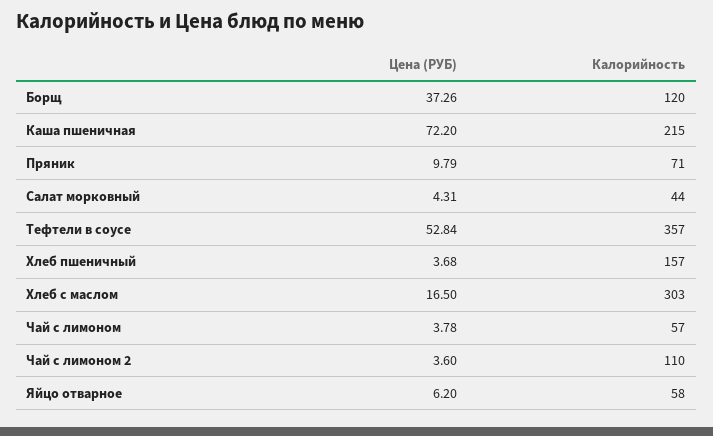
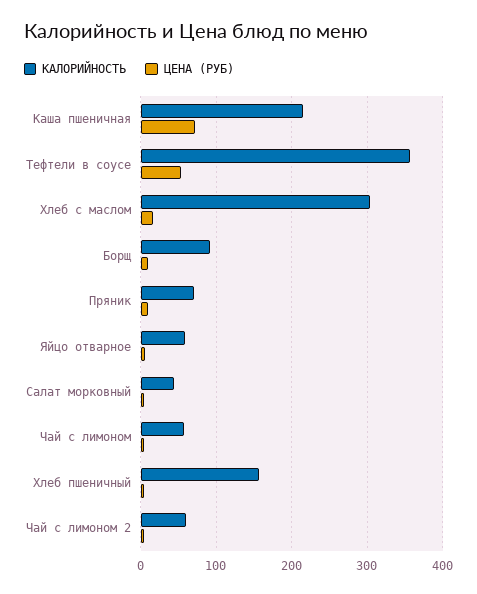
Цена (РУБ), Борщ: 37.26 -> 10
Калорийность, Борщ: 120 -> 90
Калорийность, Чай с лимоном 2: 110 -> 60

